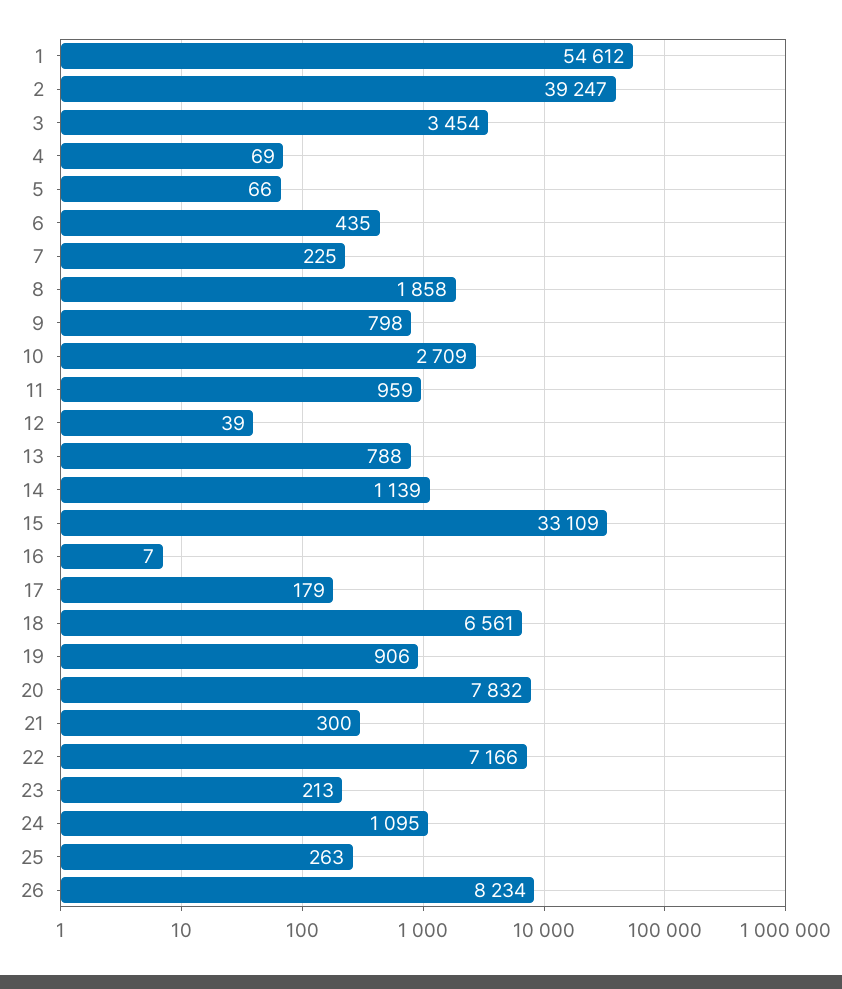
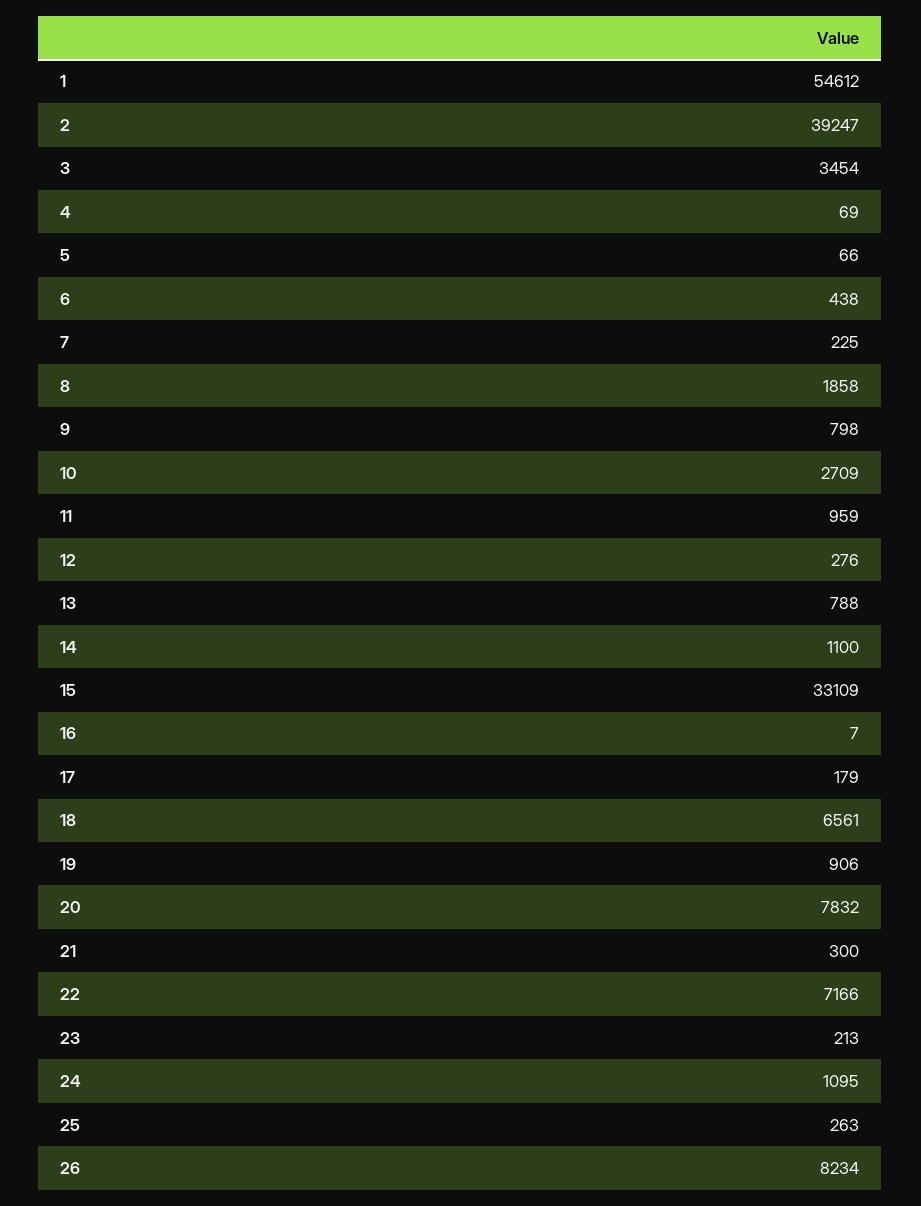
6: 435 -> 438
12: 39 -> 276
14: 1139 -> 1100

